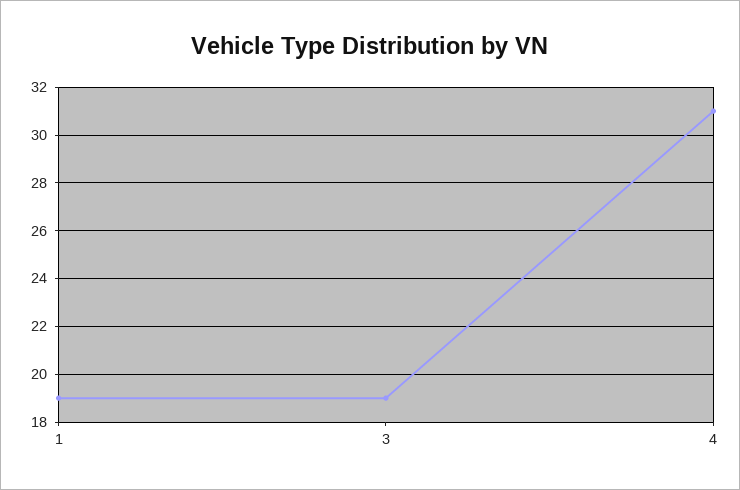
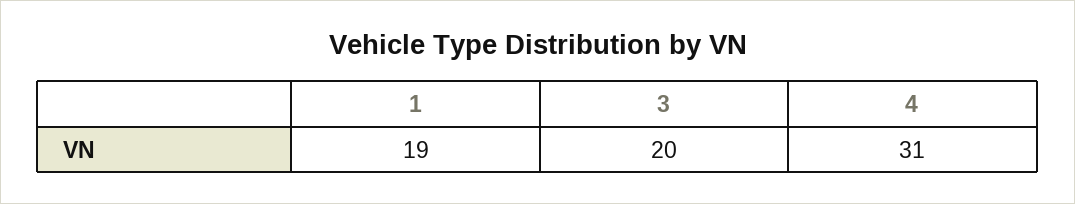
3: 19 -> 20

